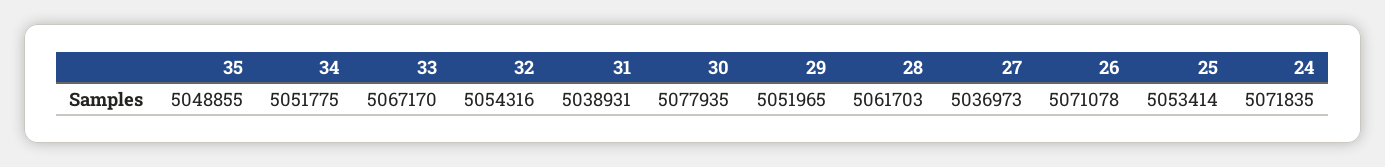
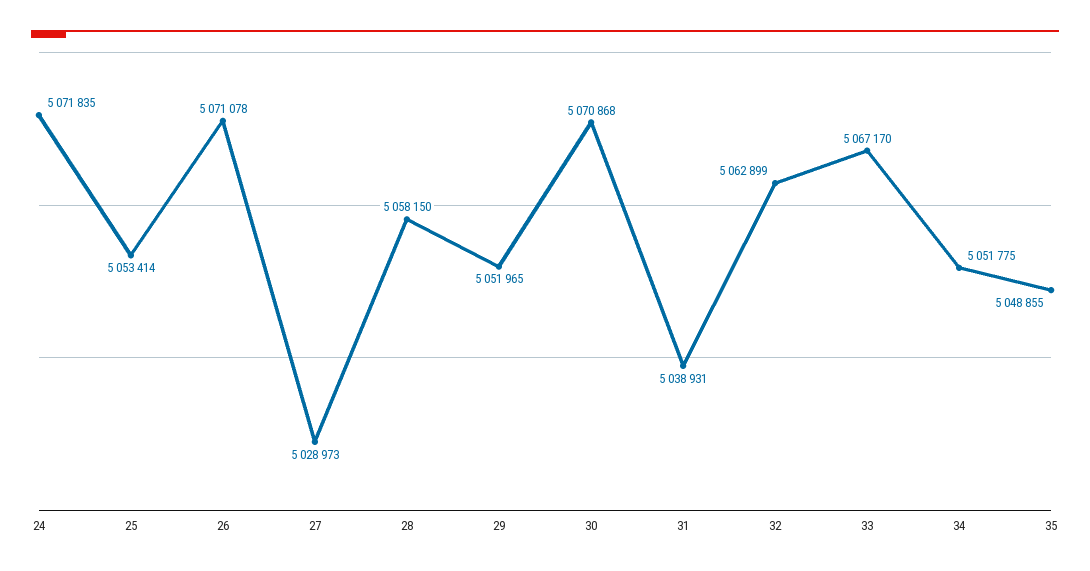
32: 5054316 -> 5062899
30: 5077935 -> 5070868
28: 5061703 -> 5058150
27: 5036973 -> 5028973

